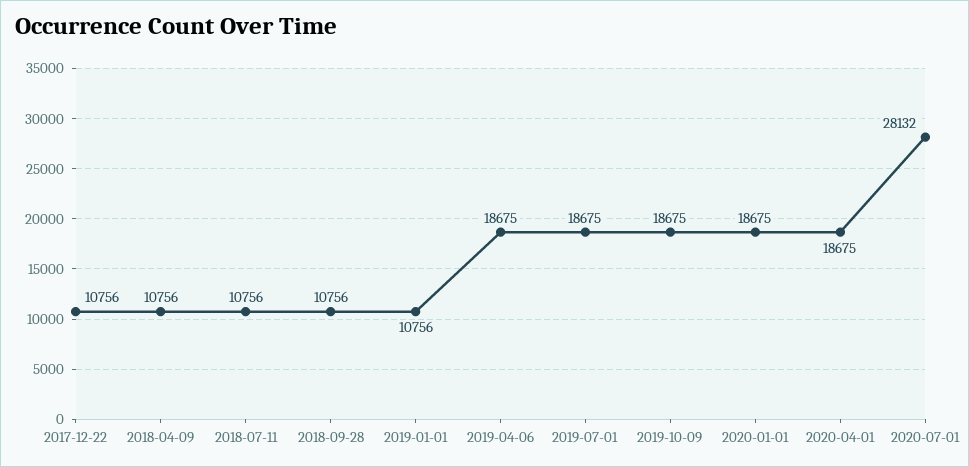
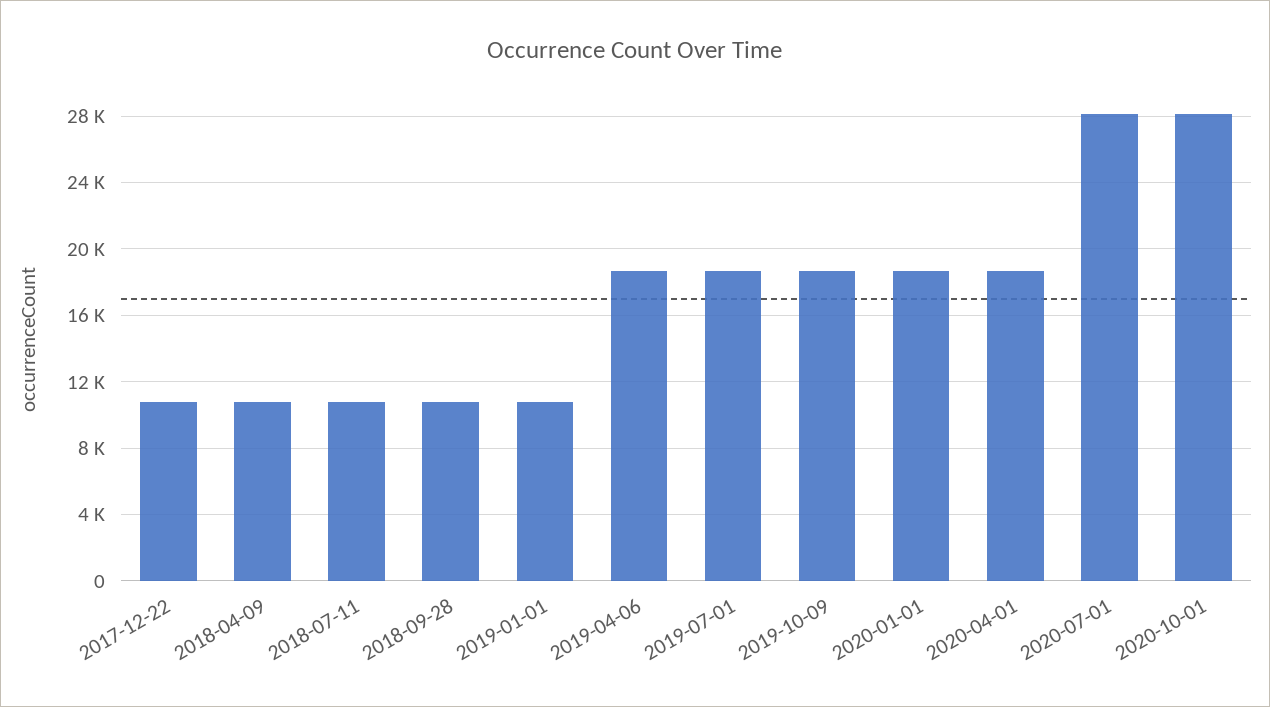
2020-10-01: none -> 28000

